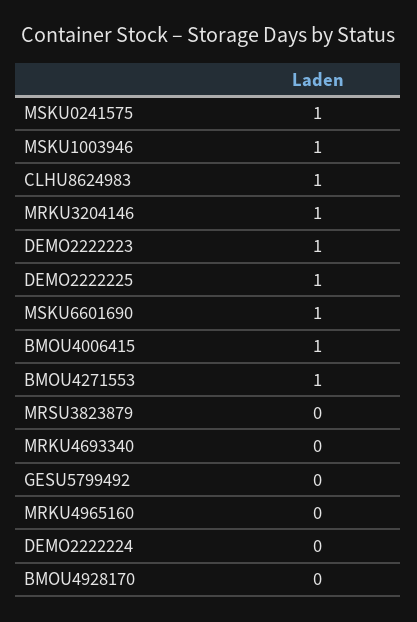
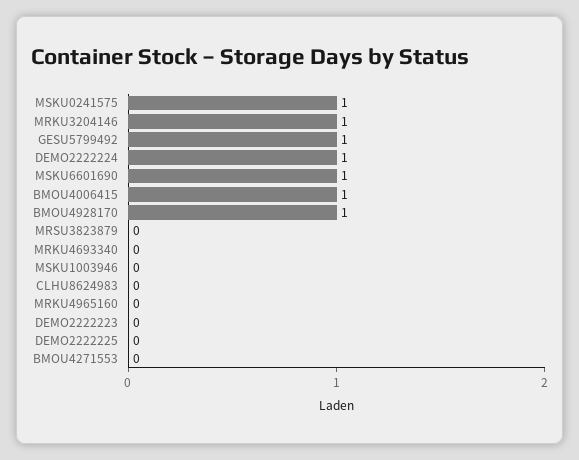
MSKU1003946: 1 -> 0
CLHU8624983: 1 -> 0
DEMO2222223: 1 -> 0
DEMO2222225: 1 -> 0
BMOU4271553: 1 -> 0
GESU5799492: 0 -> 1
DEMO2222224: 0 -> 1
BMOU4928170: 0 -> 1

